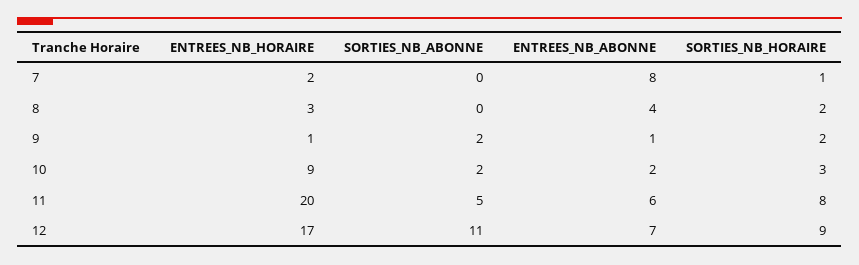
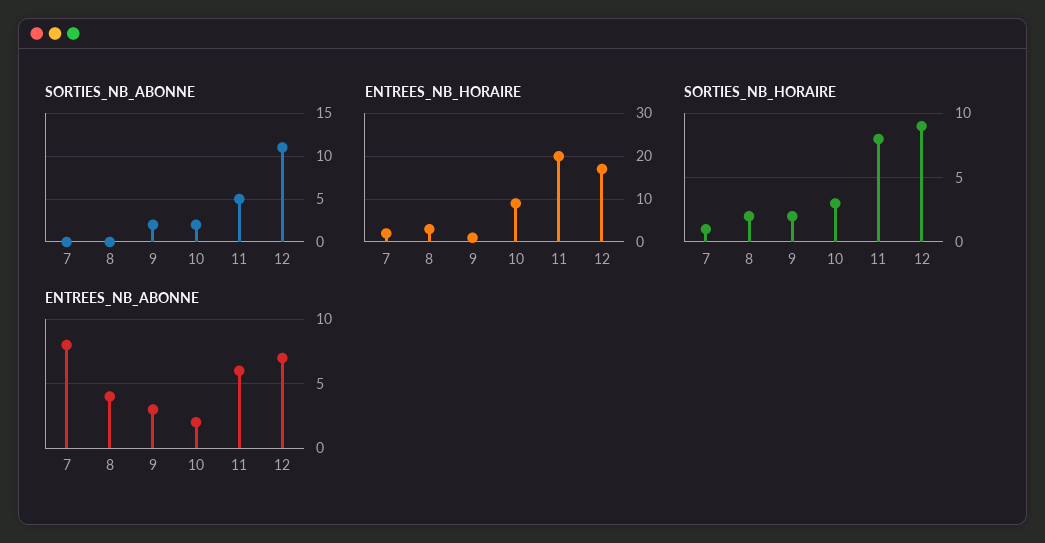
ENTREES_NB_ABONNE, 9: 1 -> 3

